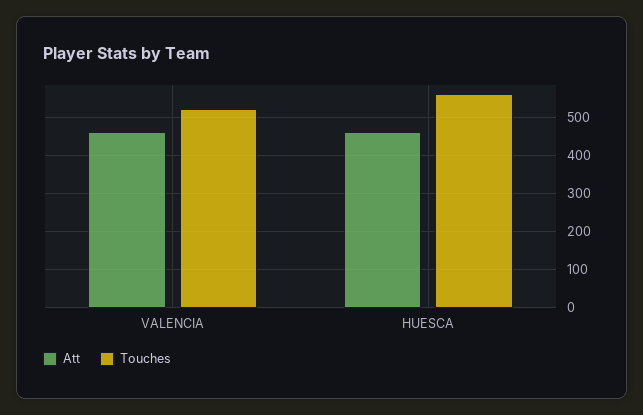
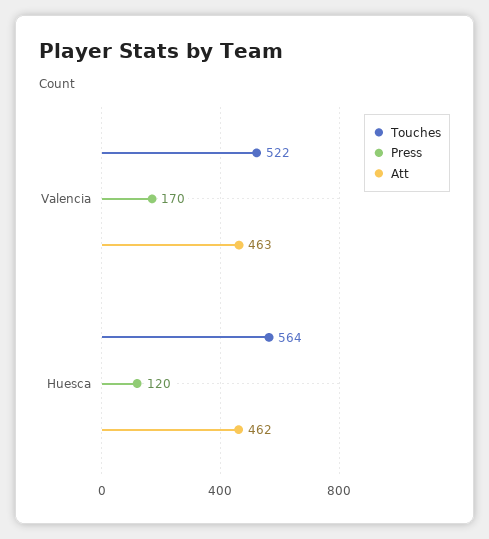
Press, VALENCIA: none -> 170
Press, HUESCA: none -> 120

